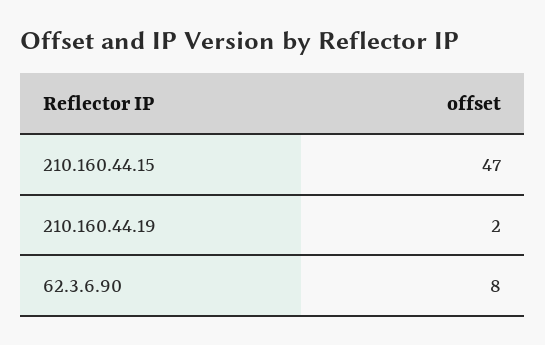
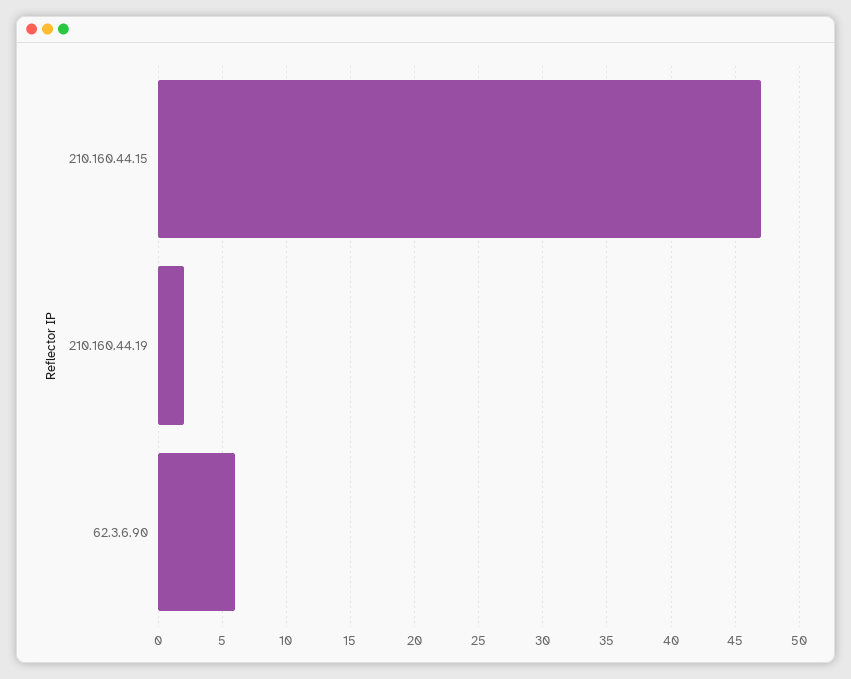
62.3.6.90: 8 -> 6

